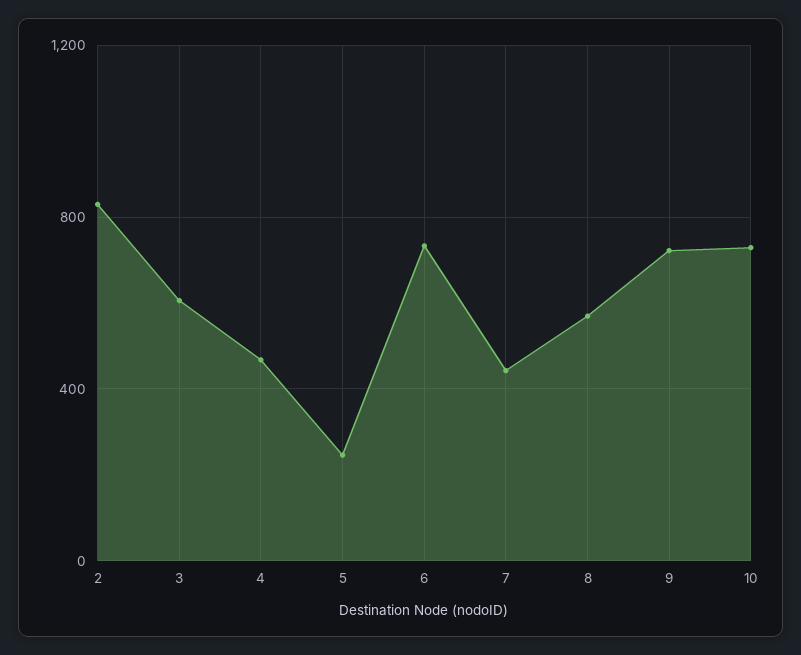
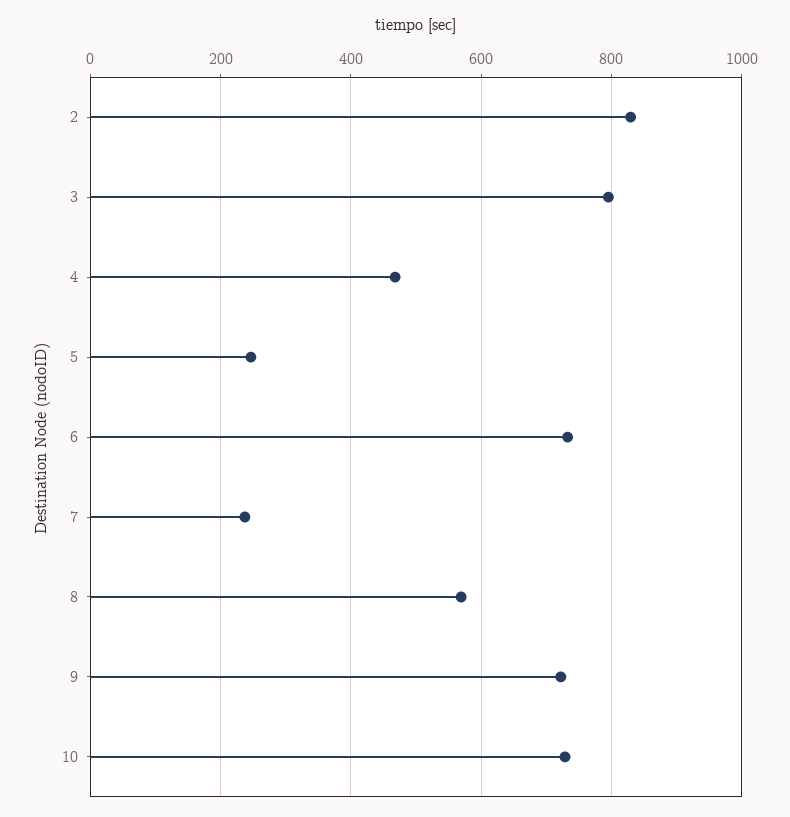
3: 600 -> 800
7: 450 -> 240

